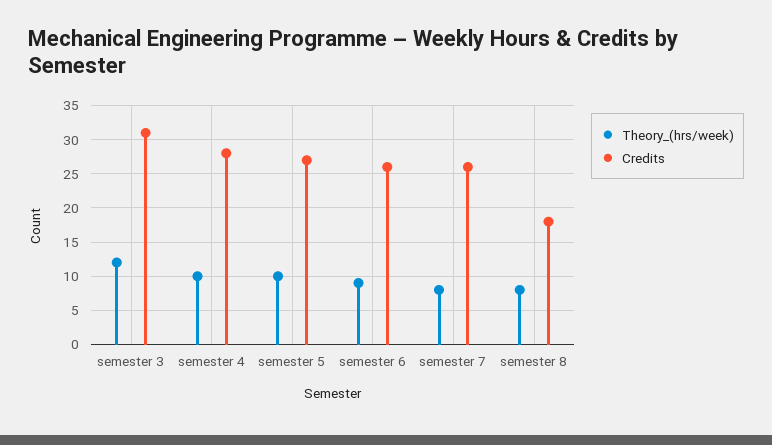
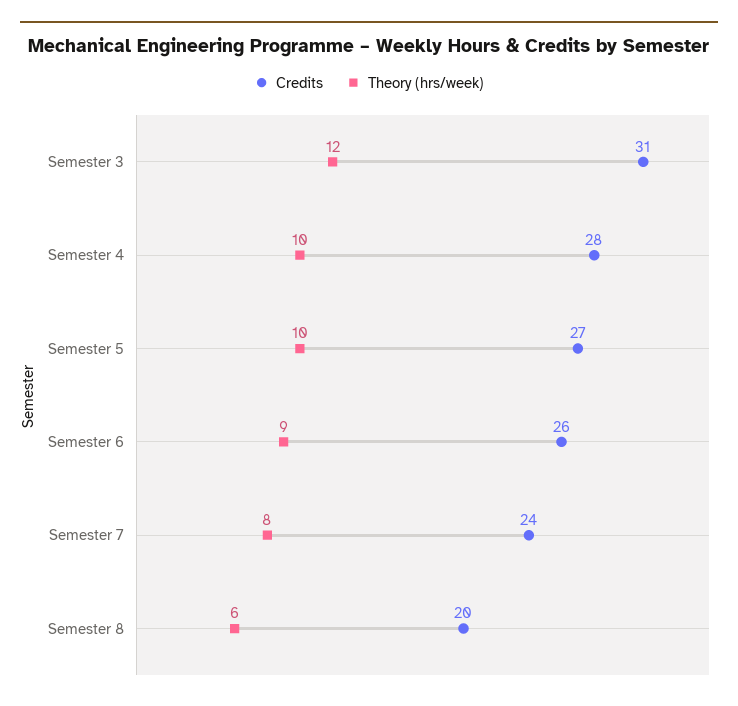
Credits, semester 7: 26 -> 24
Theory_(hrs/week), semester 8: 8 -> 6
Credits, semester 8: 18 -> 20

